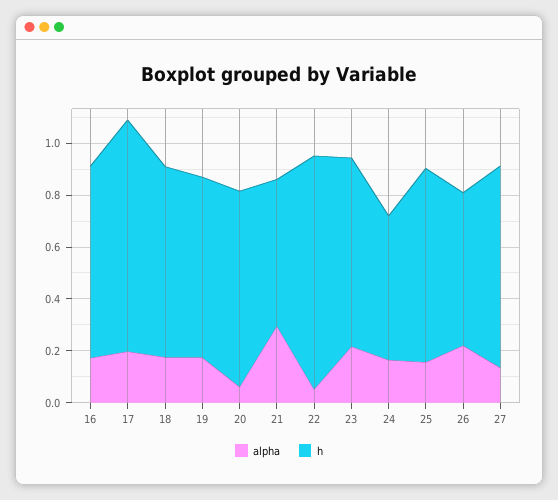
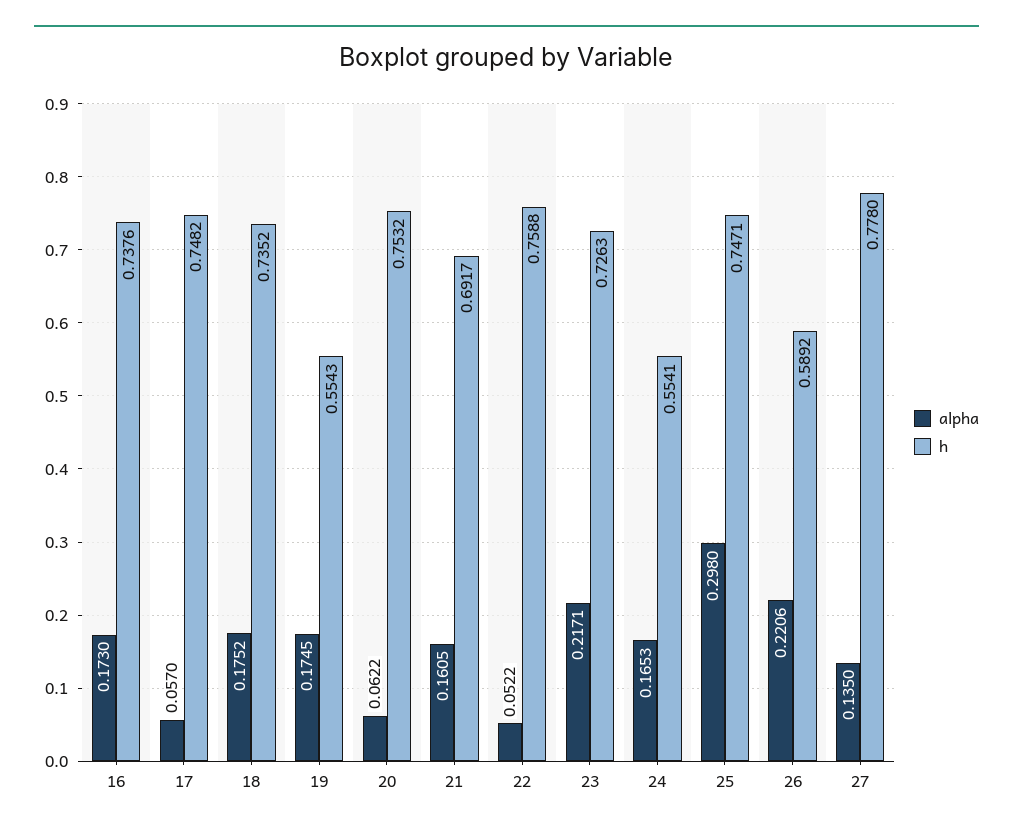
alpha, 17: 0.2 -> 0.057
h, 17: 0.9 -> 0.7482
h, 19: 0.7 -> 0.5543
alpha, 21: 0.3 -> 0.1605
h, 21: 0.55 -> 0.6917
h, 22: 0.9 -> 0.7588
alpha, 25: 0.15 -> 0.298

